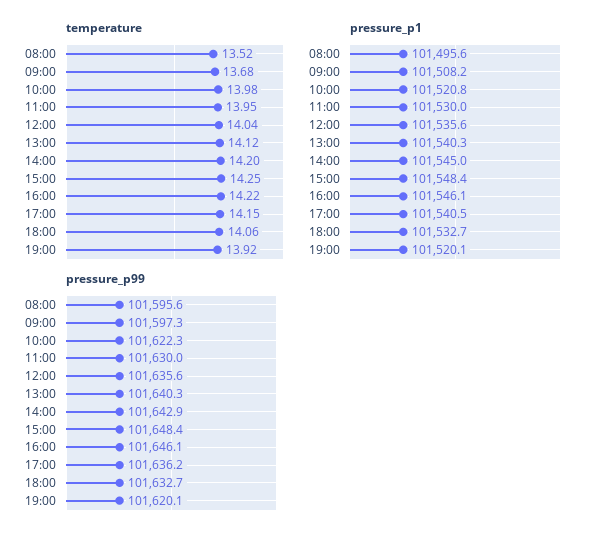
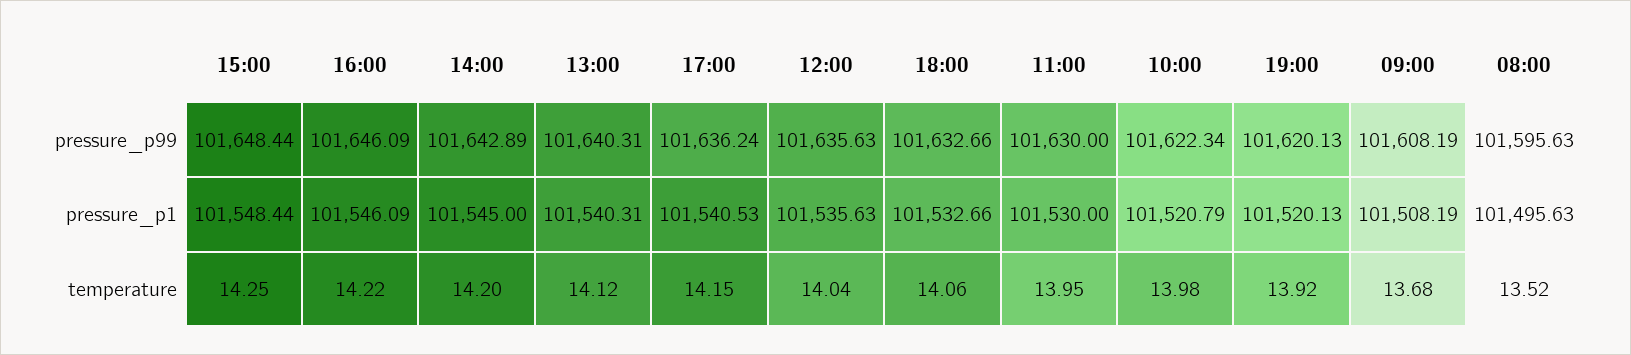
pressure_p99, 09:00: 101597.3 -> 101608.19

